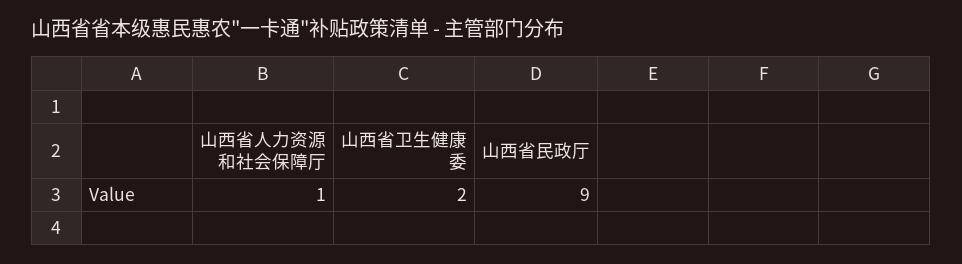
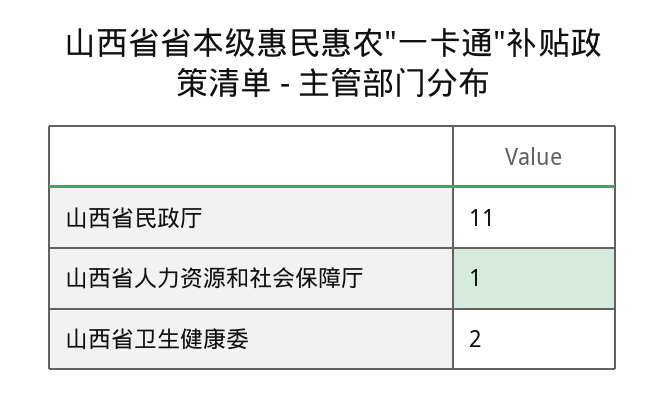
山西省民政厅: 9 -> 11

